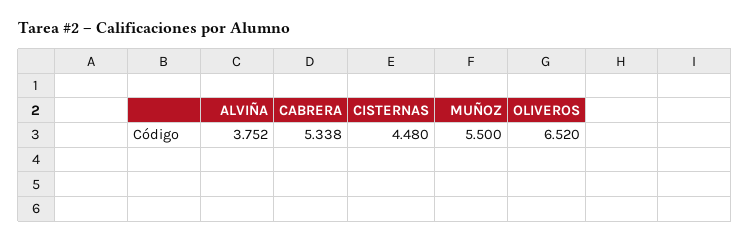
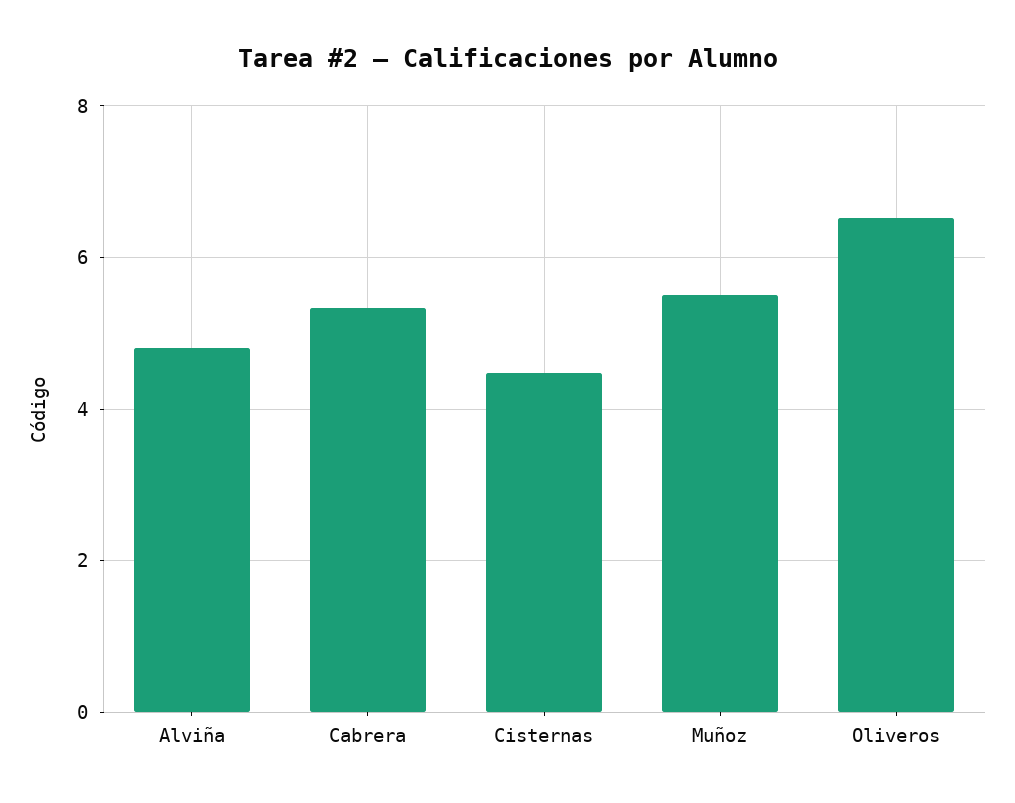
ALVIÑA: 3.752 -> 4.8

